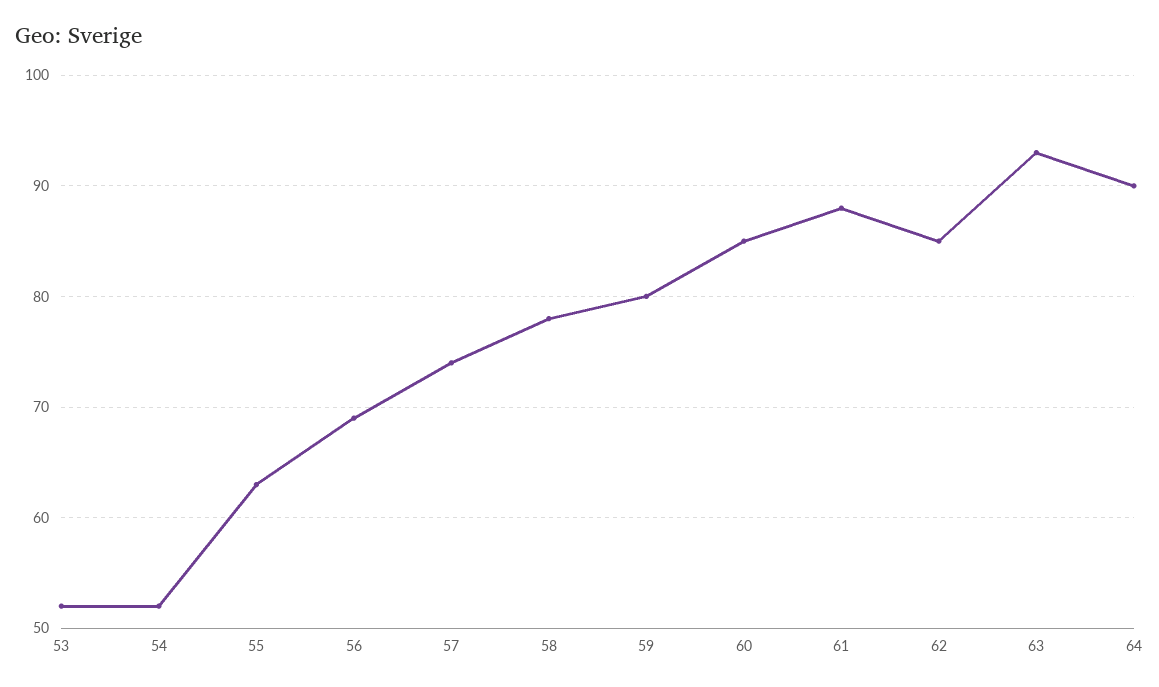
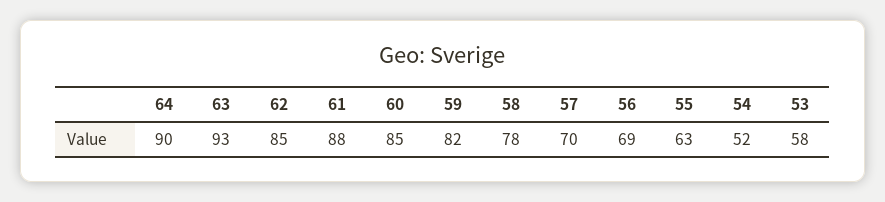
53: 52 -> 58
57: 74 -> 70
59: 80 -> 82

